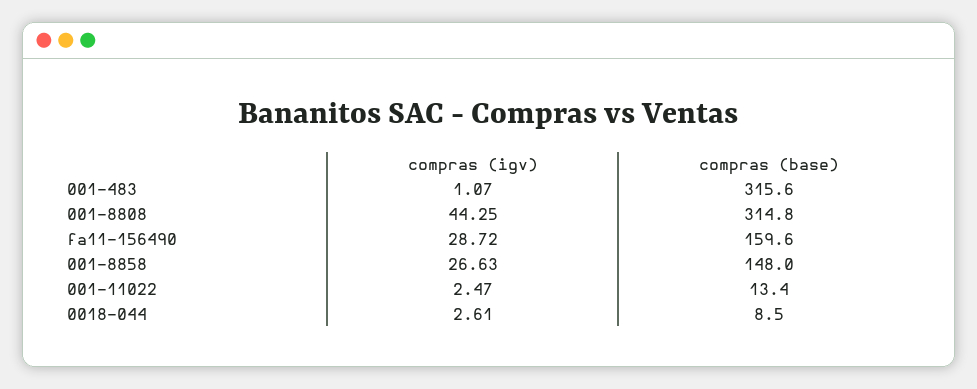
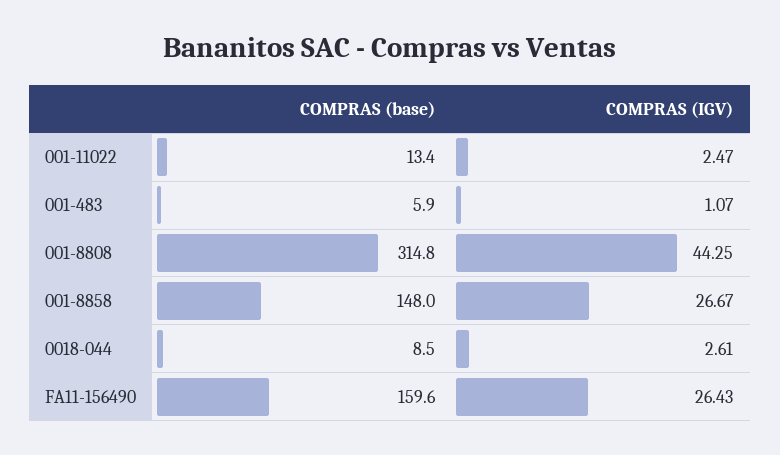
compras (base), 001-483: 315.6 -> 5.9
compras (igv), fa11-156490: 28.72 -> 26.43
compras (igv), 001-8858: 26.63 -> 26.67

